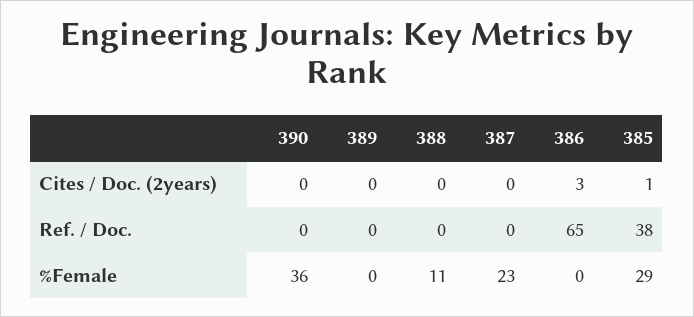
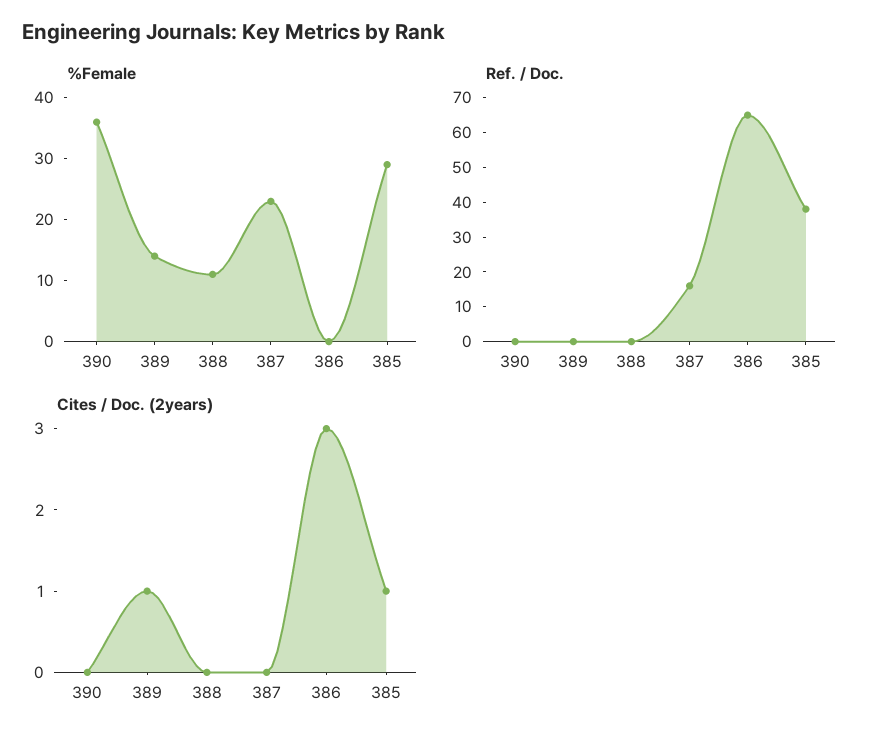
Cites / Doc. (2years), 389: 0 -> 1
Ref. / Doc., 387: 0 -> 15
%Female, 389: 0 -> 15

